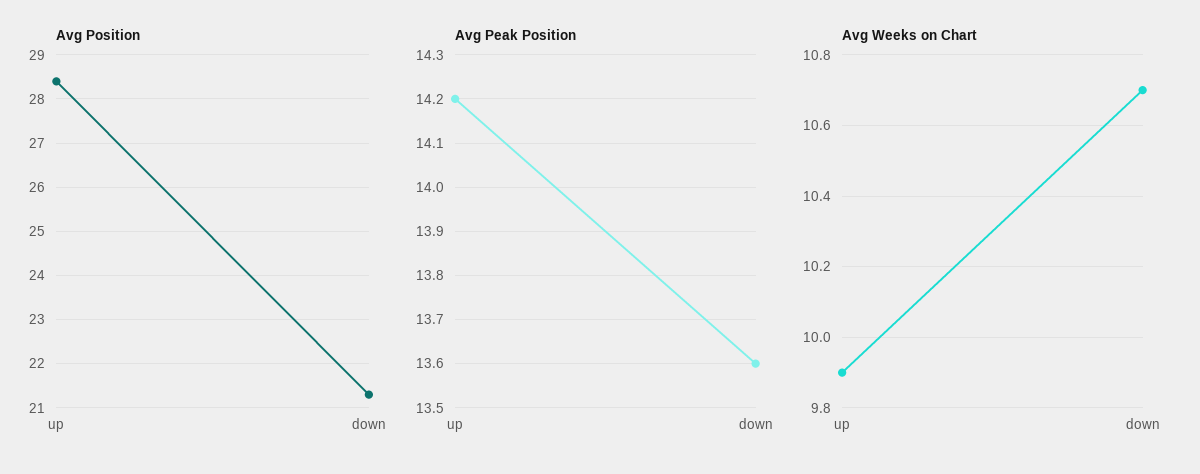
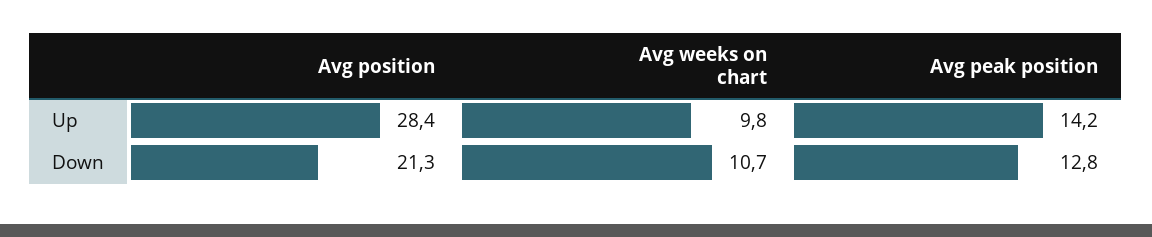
Avg Peak Position, down: 13.6 -> 12.8
Avg Weeks on Chart, up: 9.9 -> 9.8

